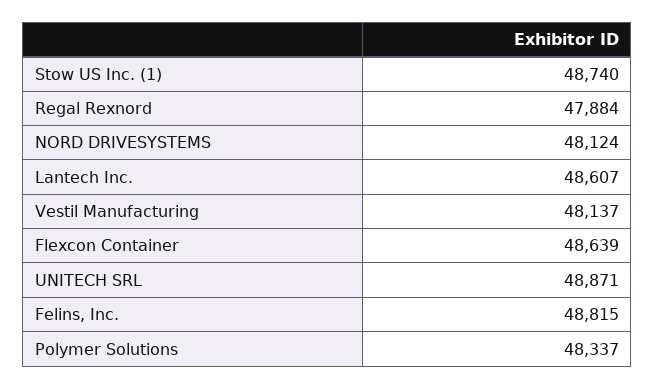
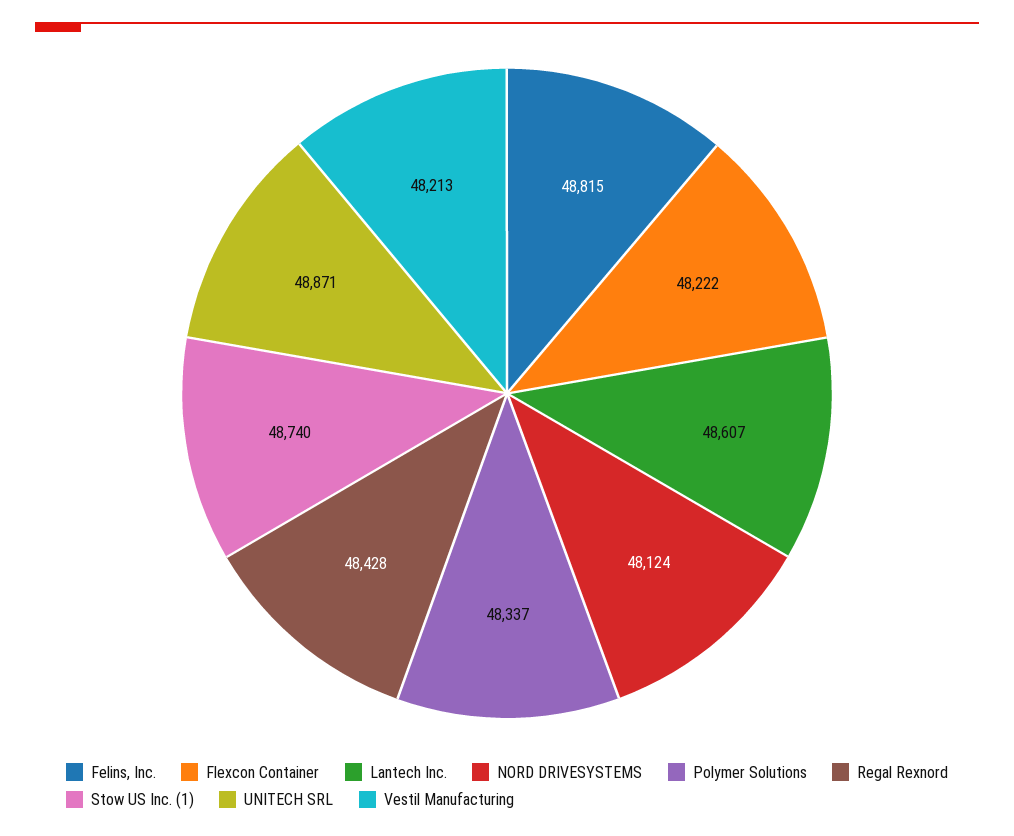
Regal Rexnord: 47884 -> 48428
Vestil Manufacturing: 48137 -> 48213
Flexcon Container: 48639 -> 48222

